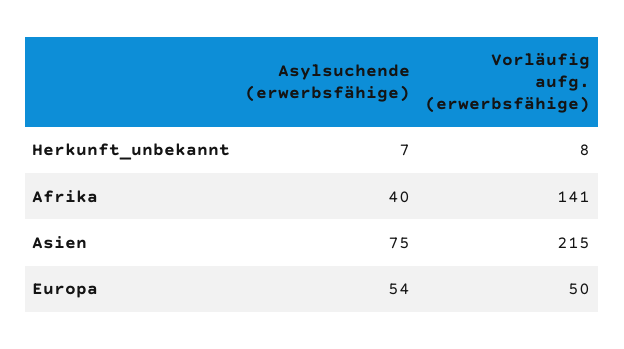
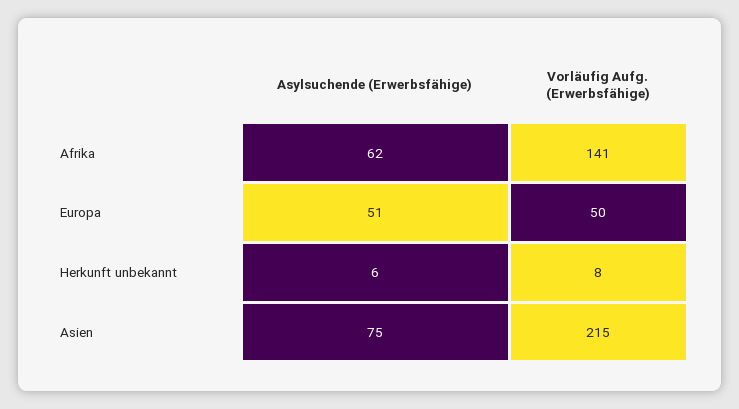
Asylsuchende (erwerbsfähige), Herkunft_unbekannt: 7 -> 6
Asylsuchende (erwerbsfähige), Afrika: 40 -> 62
Asylsuchende (erwerbsfähige), Europa: 54 -> 51

